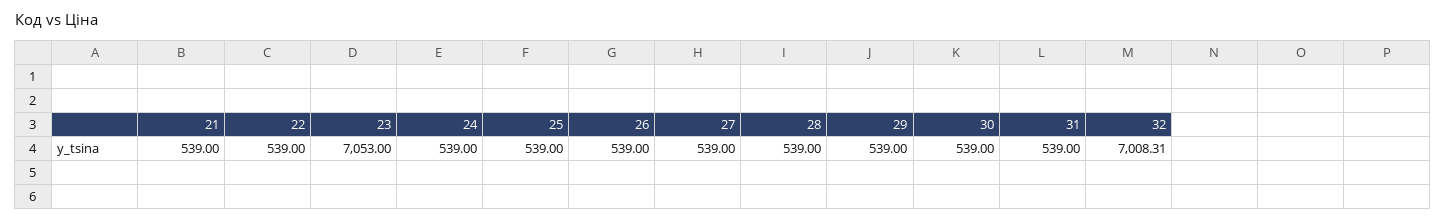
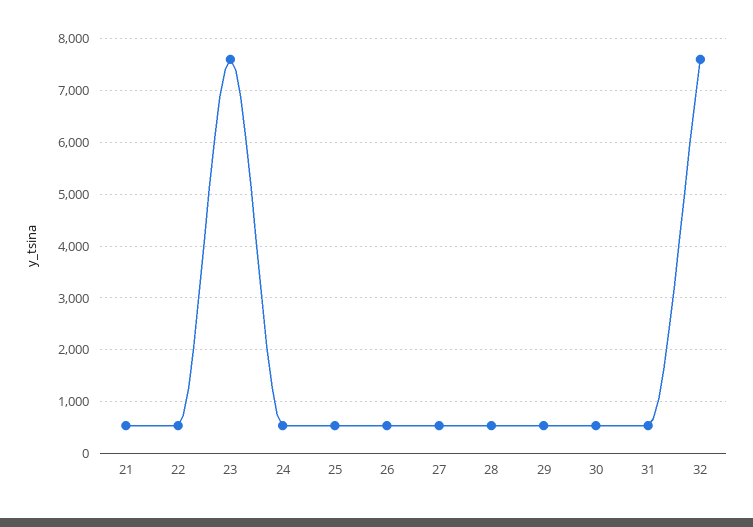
23: 7053 -> 7600
32: 7008.31 -> 7600

